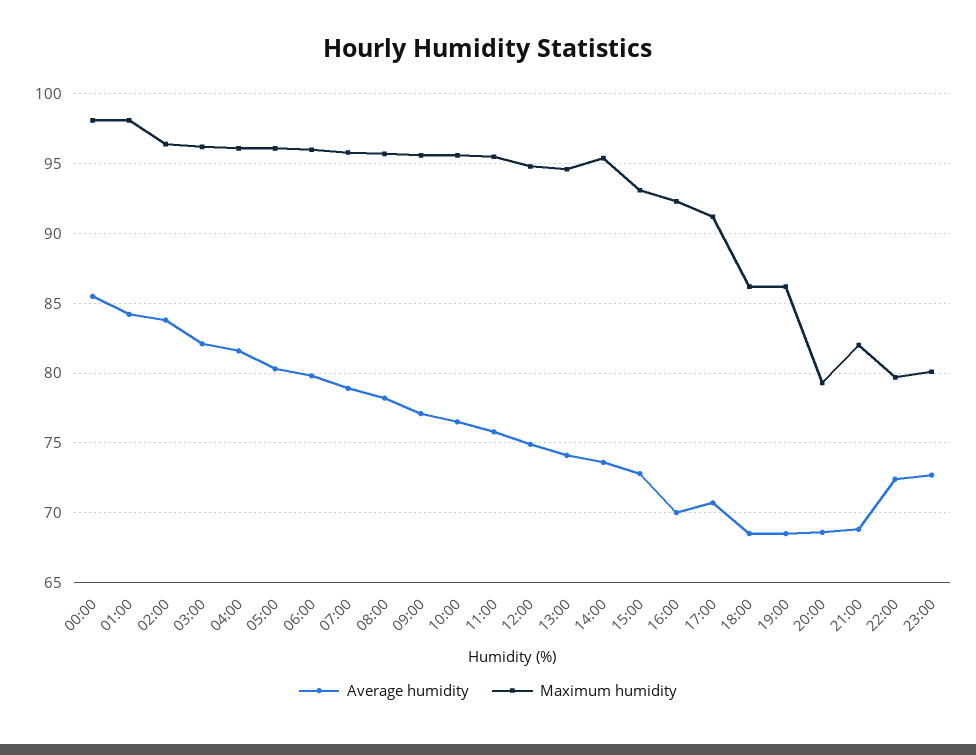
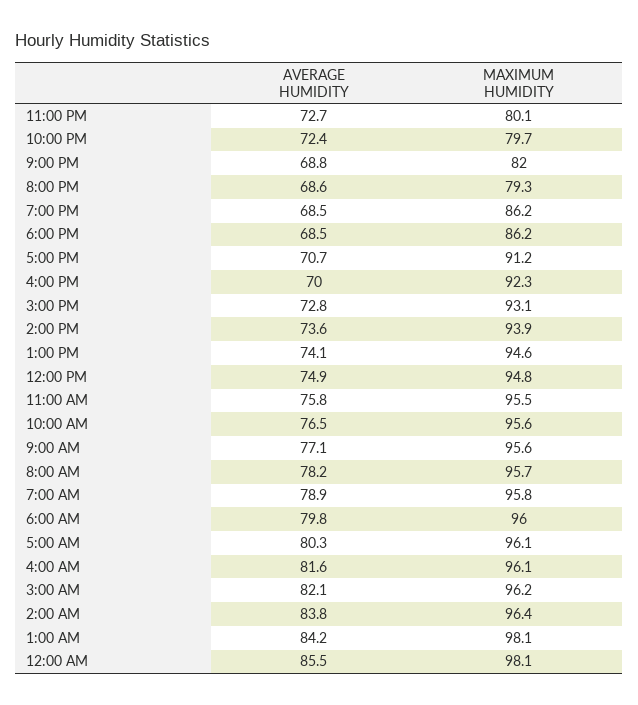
Maximum humidity, 14:00: 95.5 -> 93.9

